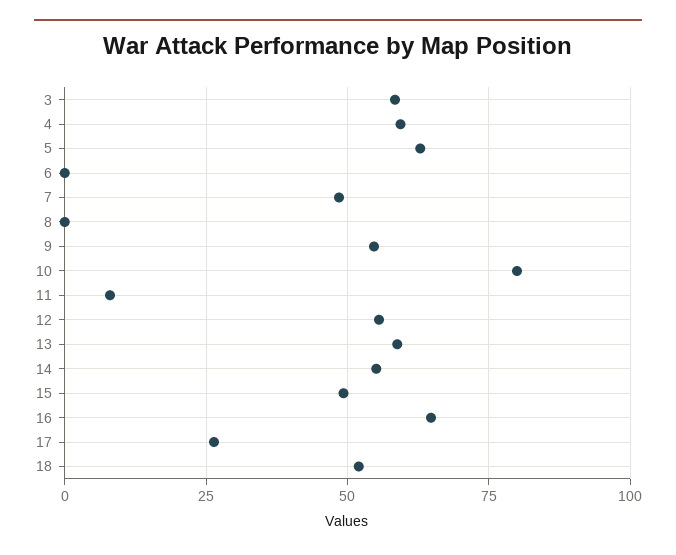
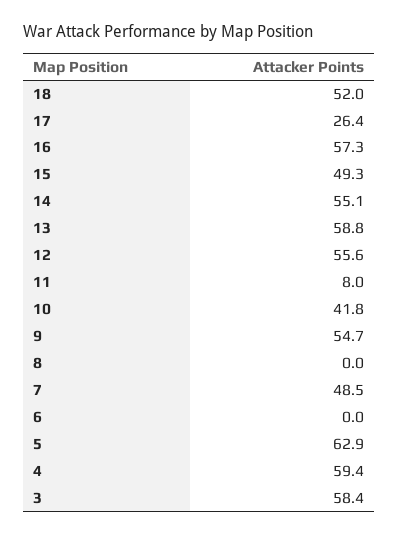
10: 80 -> 41.8
16: 65 -> 57.3

